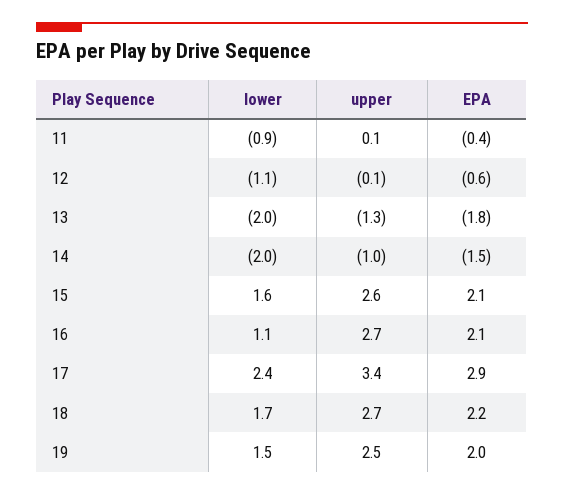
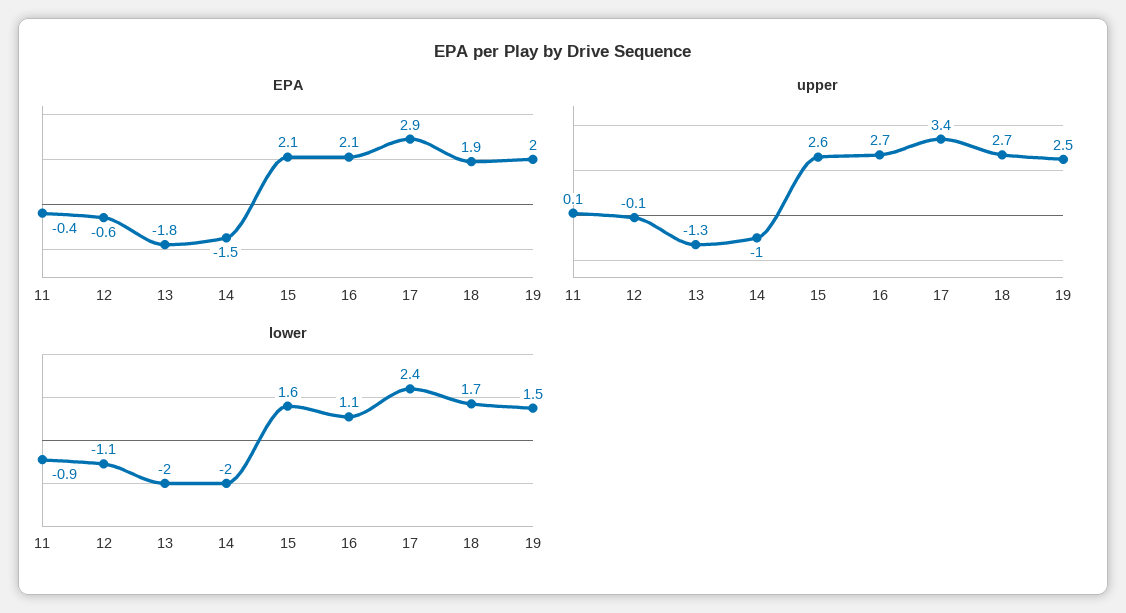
EPA, 18: 2.2 -> 1.9

